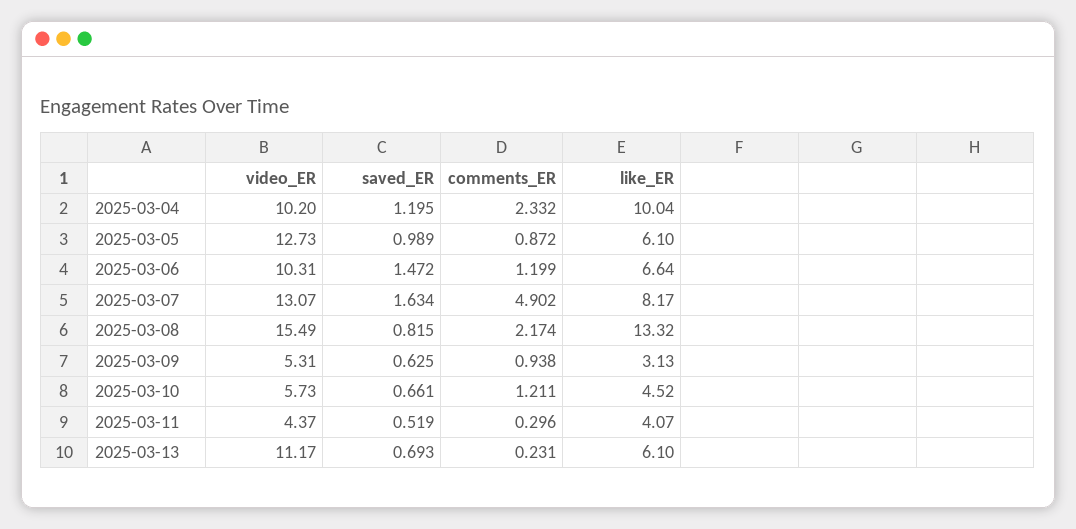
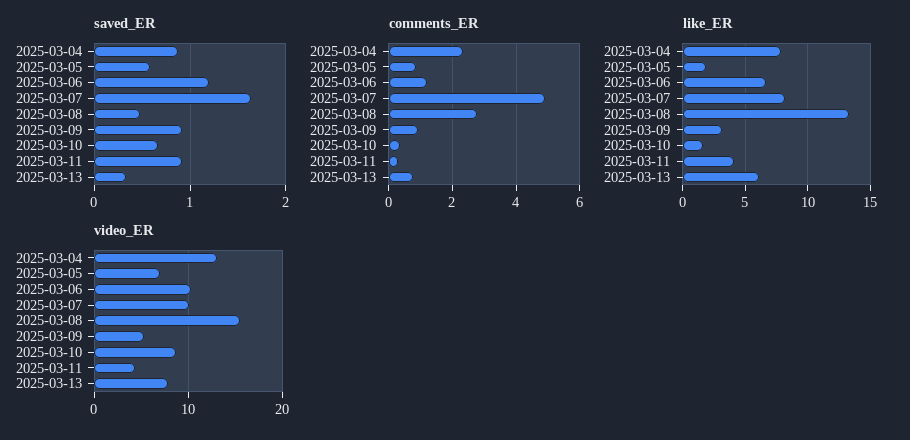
video_ER, 2025-03-04: 10.2 -> 13
saved_ER, 2025-03-04: 1.195 -> 0.9
like_ER, 2025-03-04: 10.04 -> 8
video_ER, 2025-03-05: 12.73 -> 7
saved_ER, 2025-03-05: 0.989 -> 0.6
like_ER, 2025-03-05: 6.1 -> 2
saved_ER, 2025-03-06: 1.472 -> 1.2
video_ER, 2025-03-07: 13.07 -> 10
saved_ER, 2025-03-08: 0.815 -> 0.5
comments_ER, 2025-03-08: 2.174 -> 2.8
saved_ER, 2025-03-09: 0.625 -> 0.9
video_ER, 2025-03-10: 5.73 -> 9
comments_ER, 2025-03-10: 1.211 -> 0.4
like_ER, 2025-03-10: 4.52 -> 1.5
saved_ER, 2025-03-11: 0.519 -> 0.9
video_ER, 2025-03-13: 11.17 -> 8
saved_ER, 2025-03-13: 0.693 -> 0.3
comments_ER, 2025-03-13: 0.231 -> 0.8

